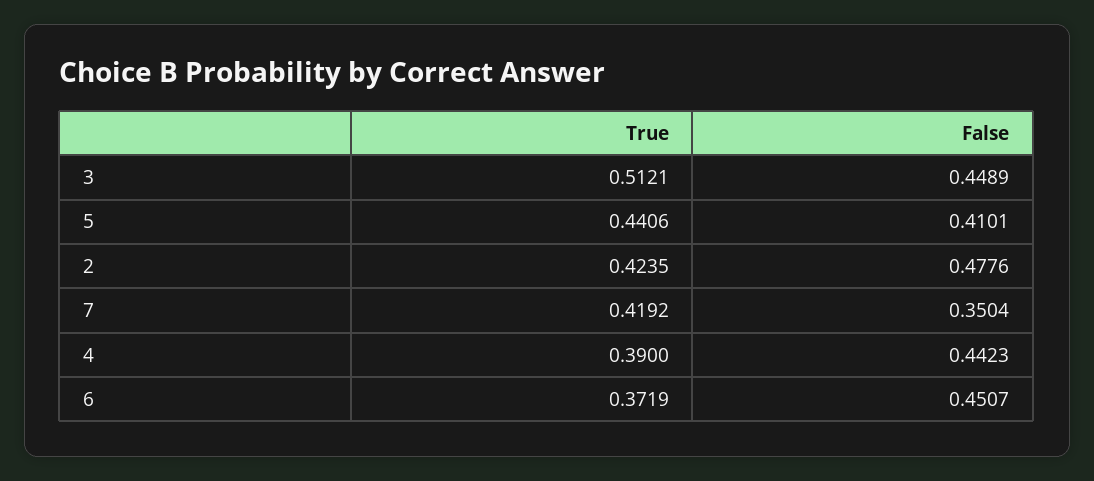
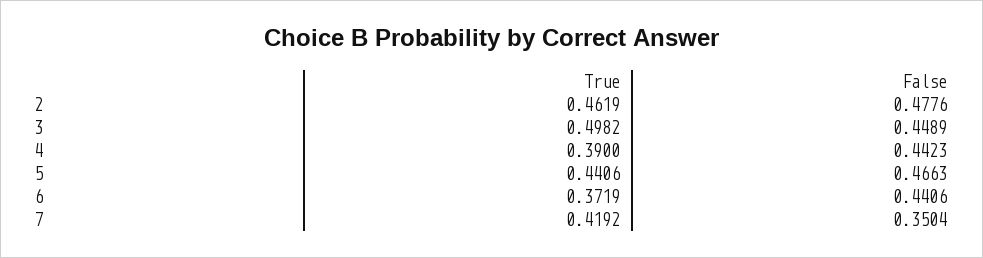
True, 3: 0.5121 -> 0.4982
False, 5: 0.4101 -> 0.4663
True, 2: 0.4235 -> 0.4619
False, 6: 0.4507 -> 0.4406

